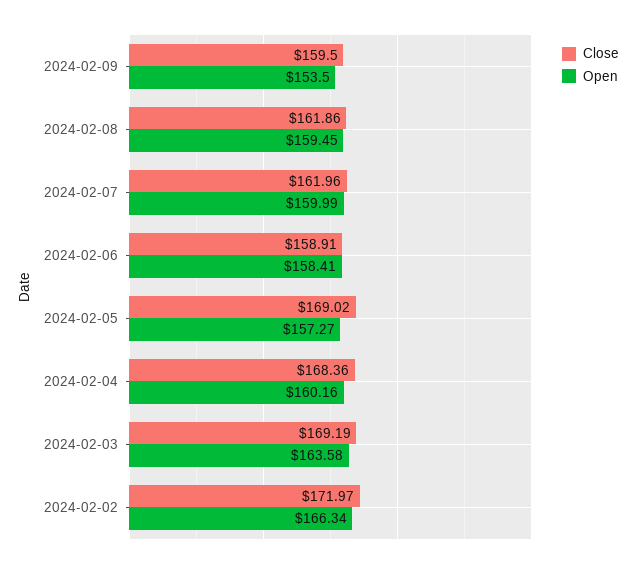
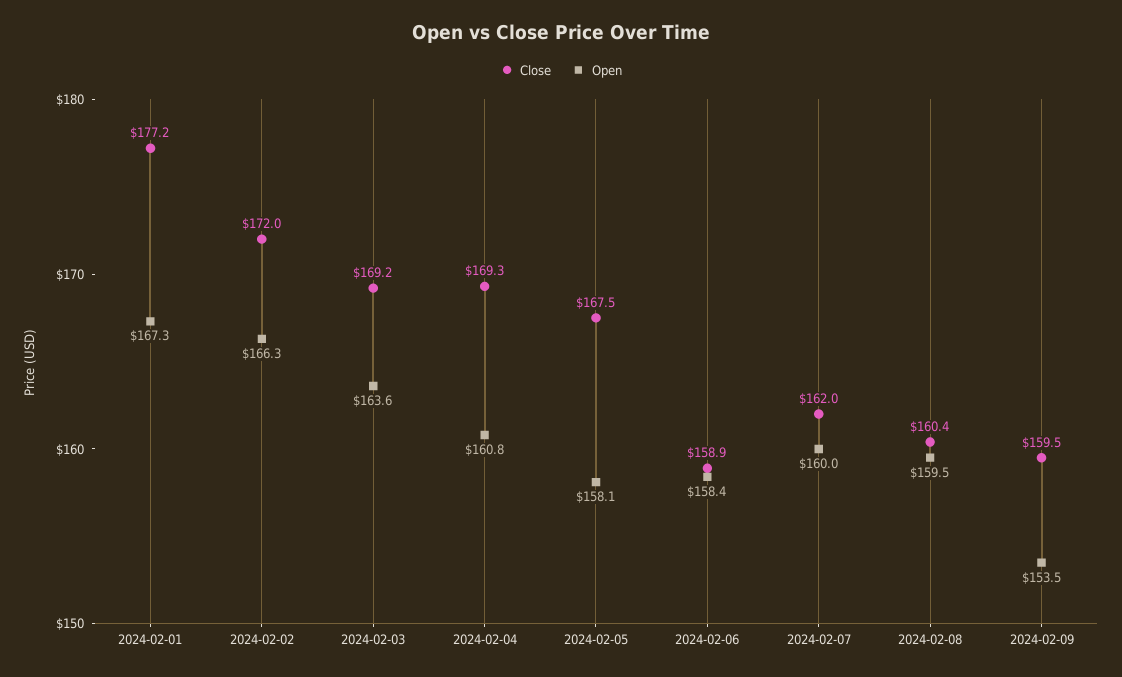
Close, 2024-02-08: 161.86 -> 160.4
Close, 2024-02-05: 169.02 -> 167.5
Open, 2024-02-05: 157.27 -> 158.1
Close, 2024-02-04: 168.36 -> 169.3
Open, 2024-02-04: 160.16 -> 160.8
Close, 2024-02-01: none -> 177.2
Open, 2024-02-01: none -> 167.3

